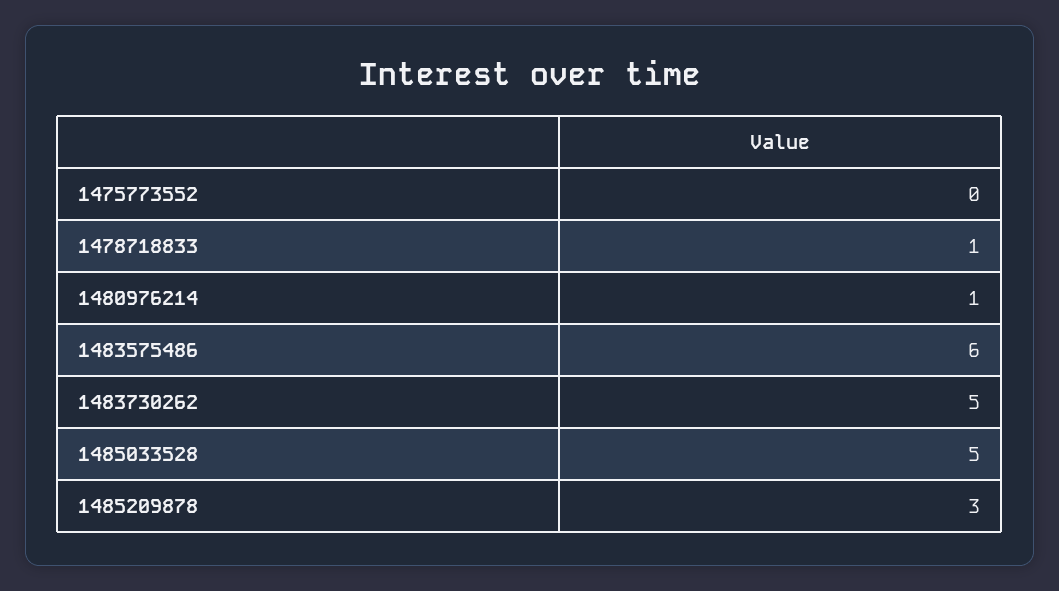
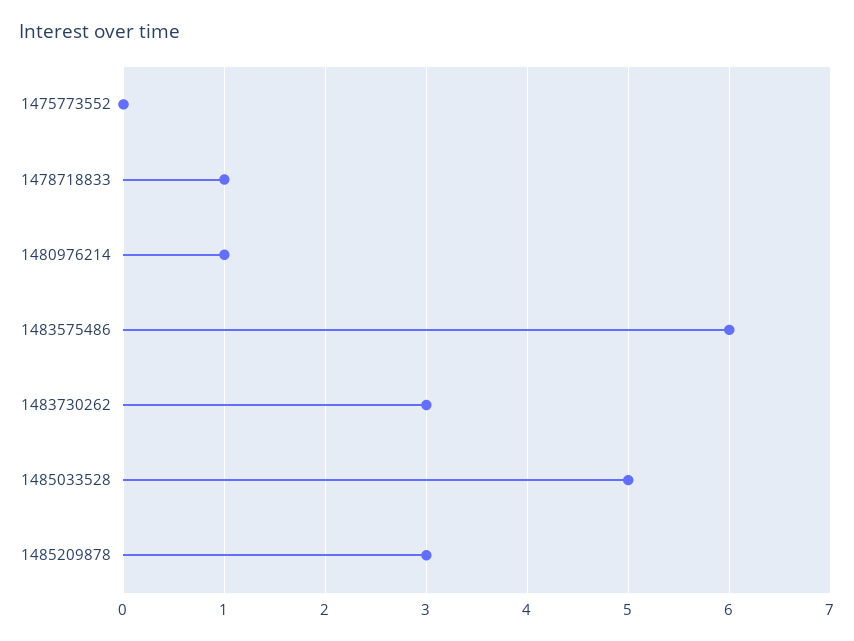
1483730262: 5 -> 3

